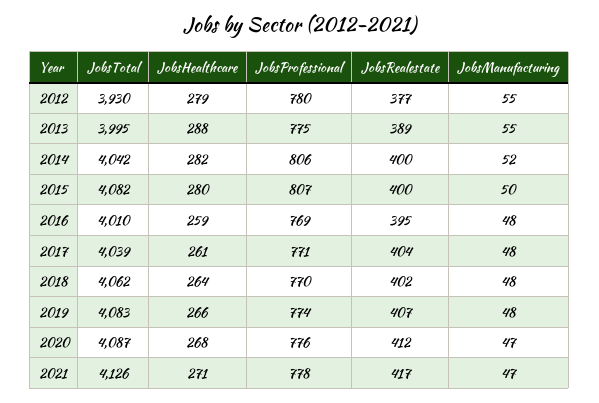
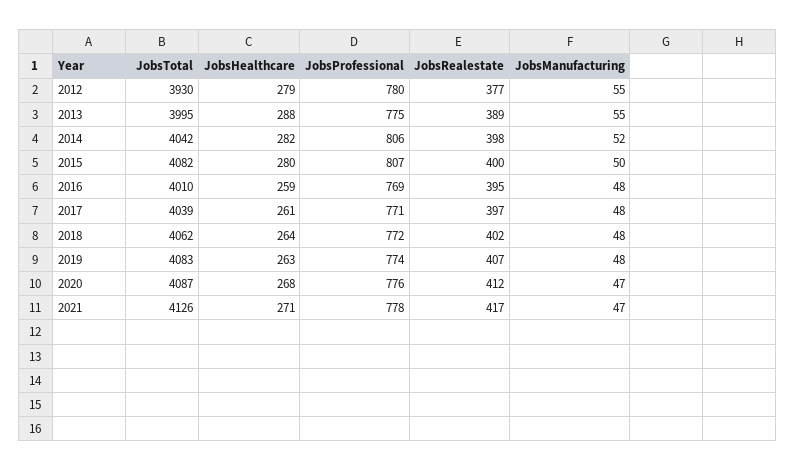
JobsRealestate, 2014: 400 -> 398
JobsRealestate, 2017: 404 -> 397
JobsProfessional, 2018: 770 -> 772
JobsHealthcare, 2019: 266 -> 263

